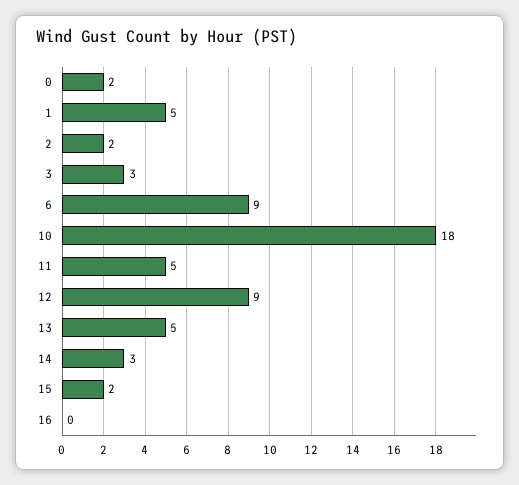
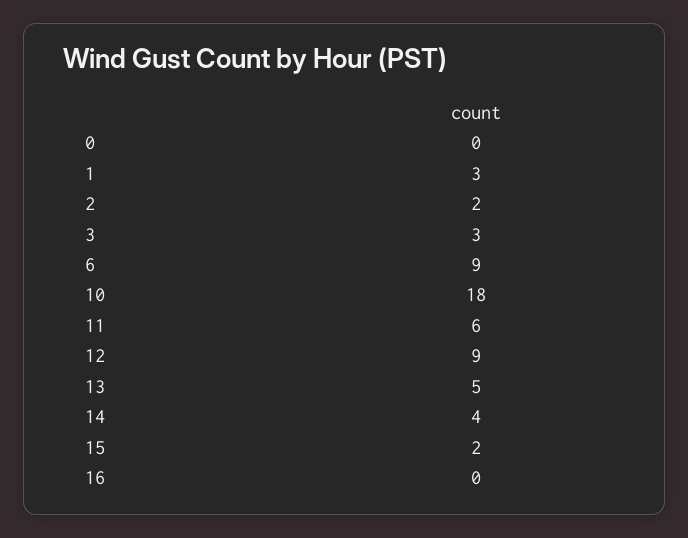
0: 2 -> 0
1: 5 -> 3
11: 5 -> 6
14: 3 -> 4

